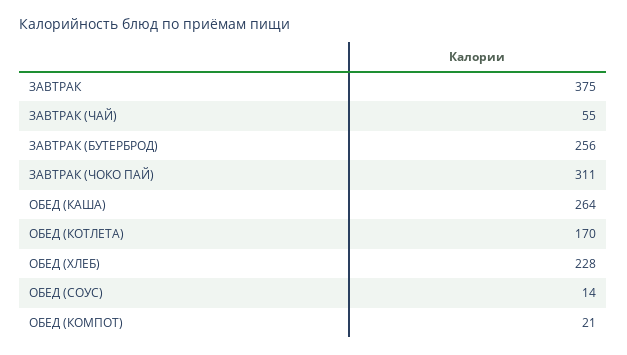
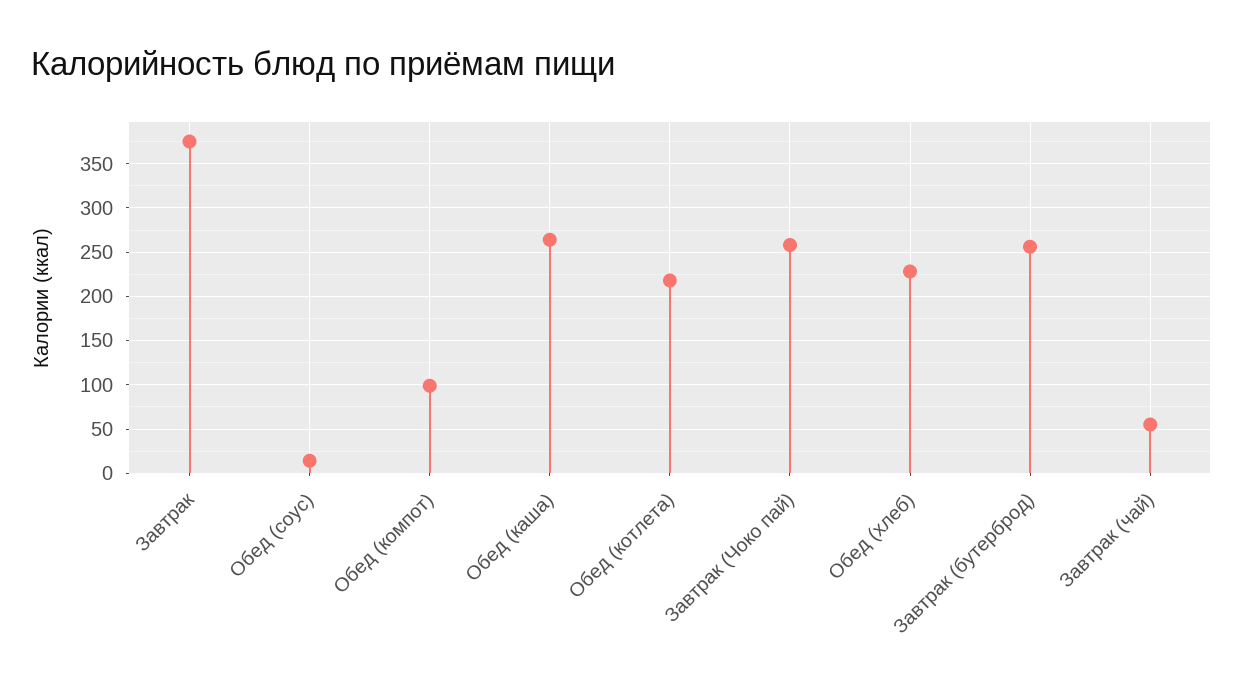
ЗАВТРАК (ЧОКО ПАЙ): 311 -> 260
ОБЕД (КОТЛЕТА): 170 -> 220
ОБЕД (КОМПОТ): 21 -> 100

